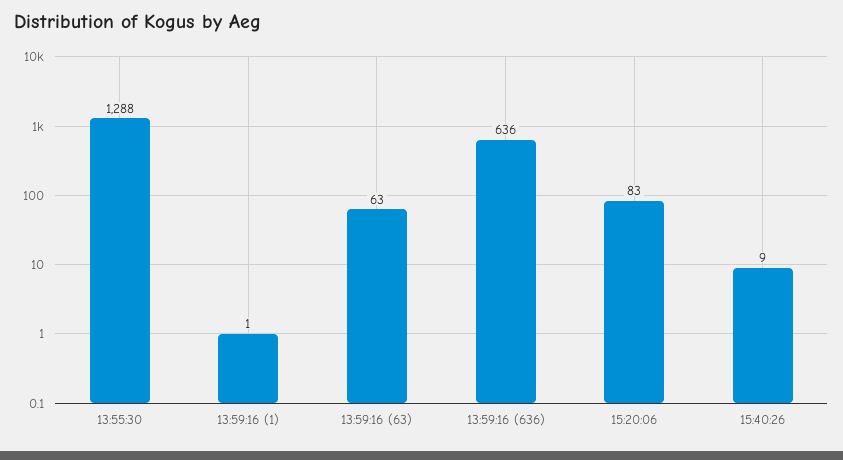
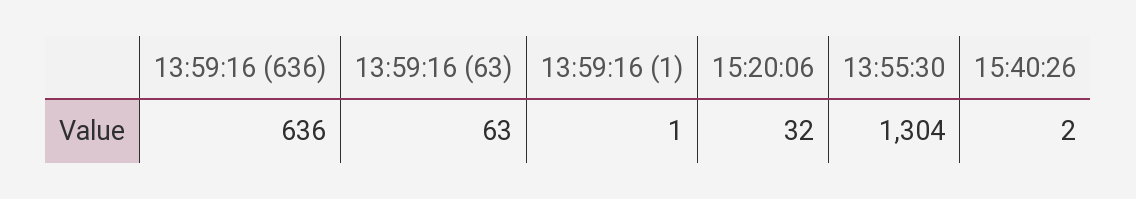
13:55:30: 1288 -> 1304
15:20:06: 83 -> 32
15:40:26: 9 -> 2

